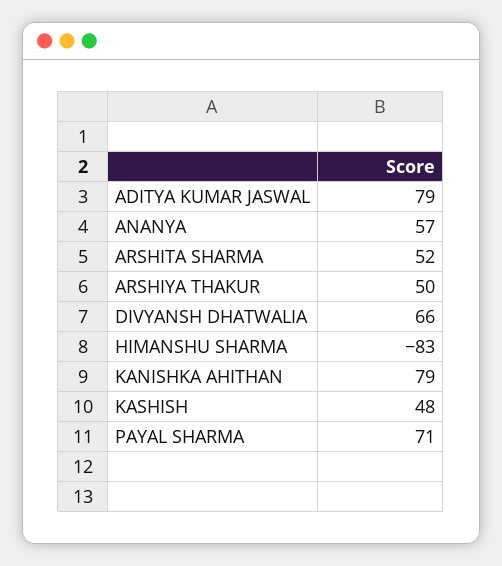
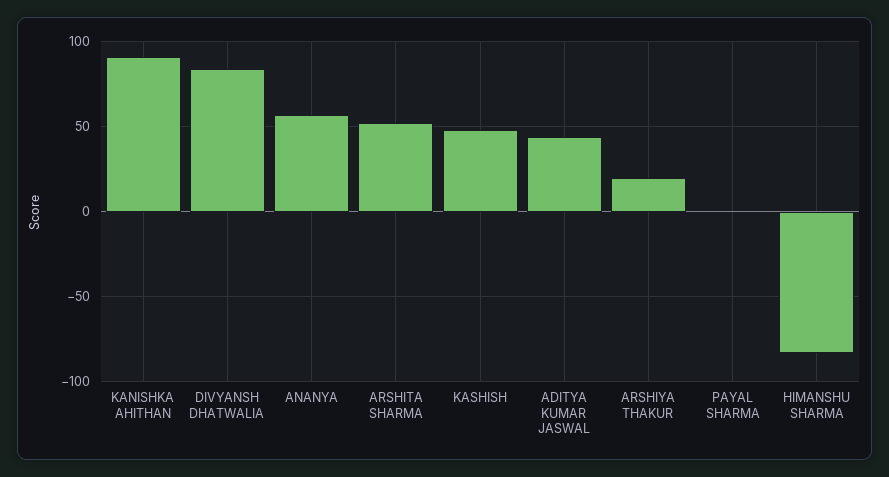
ADITYA KUMAR JASWAL: 79 -> 45
ARSHIYA THAKUR: 50 -> 20
DIVYANSH DHATWALIA: 66 -> 85
KANISHKA AHITHAN: 79 -> 90
PAYAL SHARMA: 71 -> 0

